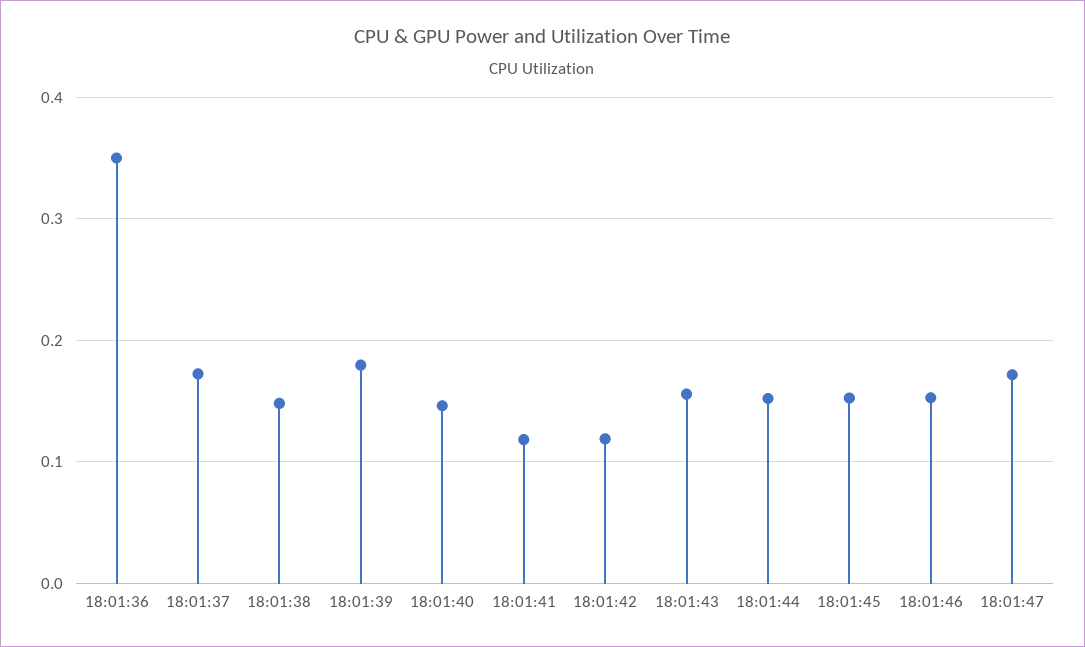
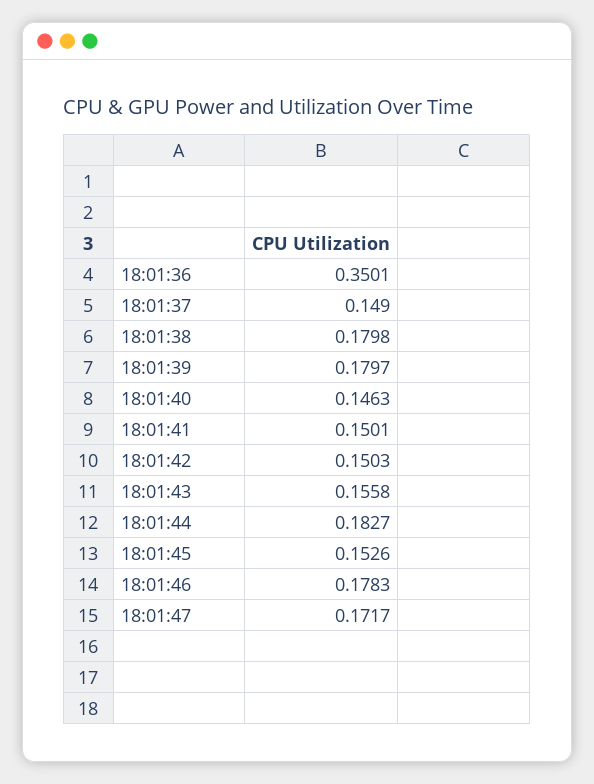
18:01:37: 0.17 -> 0.149
18:01:38: 0.15 -> 0.1798
18:01:41: 0.12 -> 0.1501
18:01:42: 0.12 -> 0.1503
18:01:44: 0.15 -> 0.1827
18:01:46: 0.15 -> 0.1783

